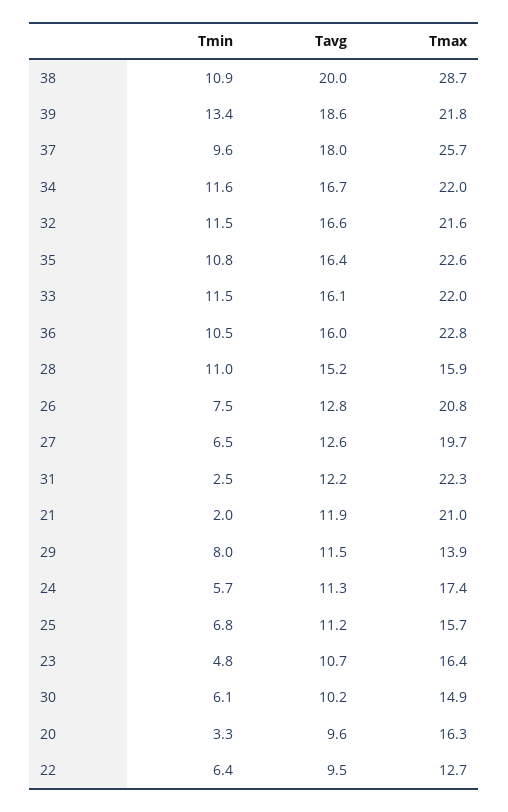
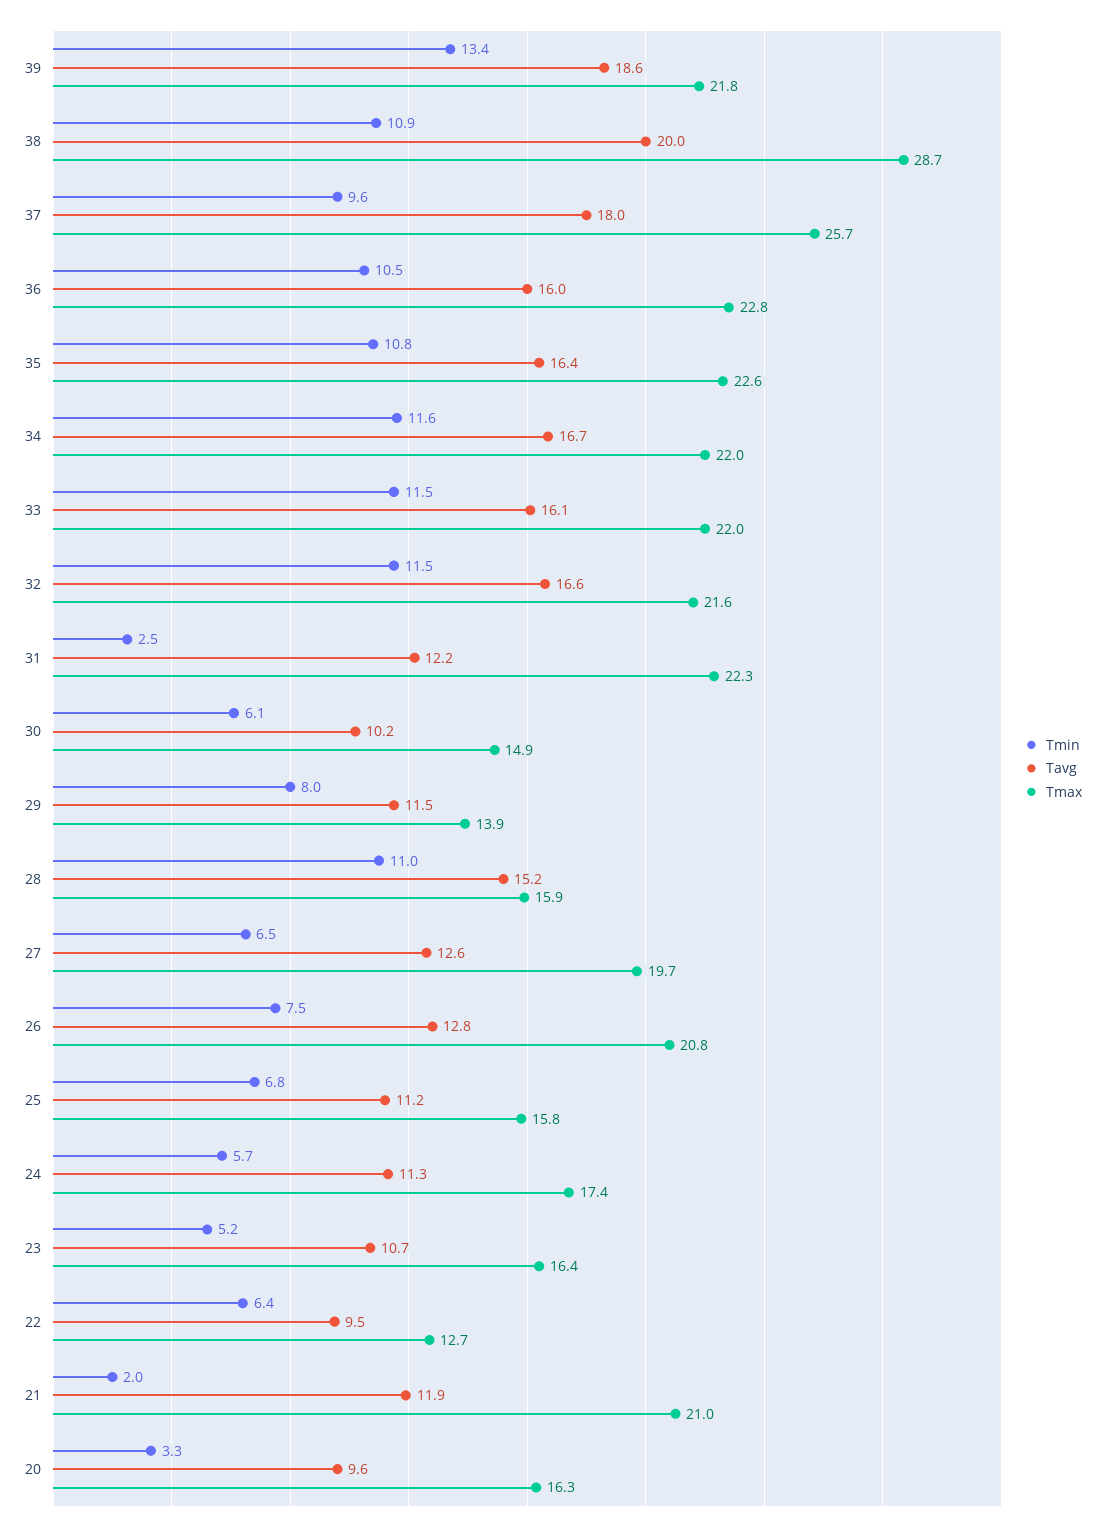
Tmax, 25: 15.7 -> 15.8
Tmin, 23: 4.8 -> 5.2

